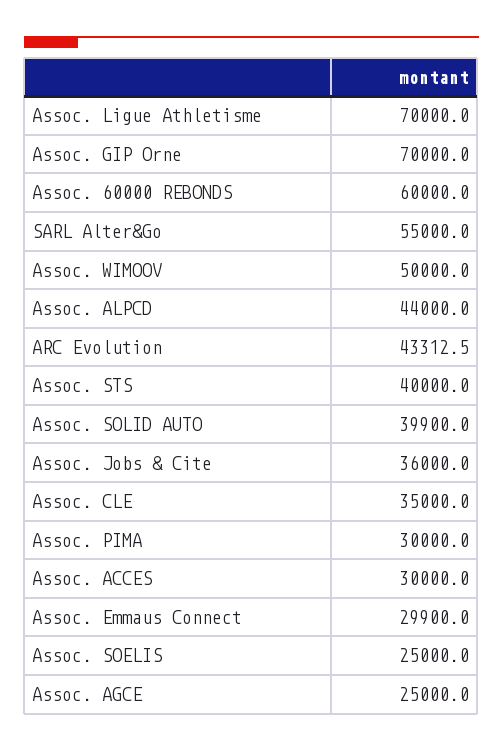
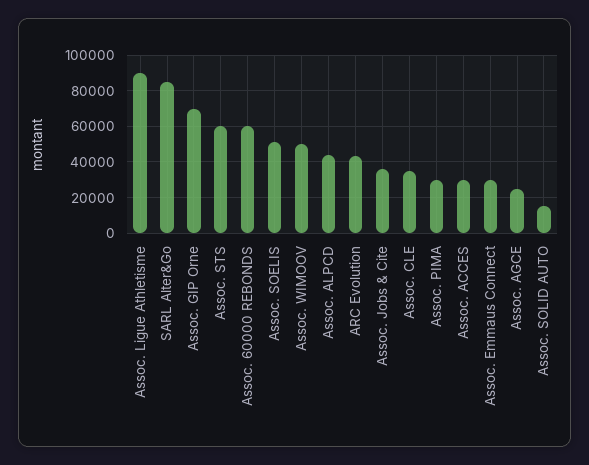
Assoc. Ligue Athletisme: 70000 -> 90000
SARL Alter&Go: 55000 -> 85000
Assoc. STS: 40000 -> 60000
Assoc. SOLID AUTO: 39900 -> 15000
Assoc. SOELIS: 25000 -> 50000

